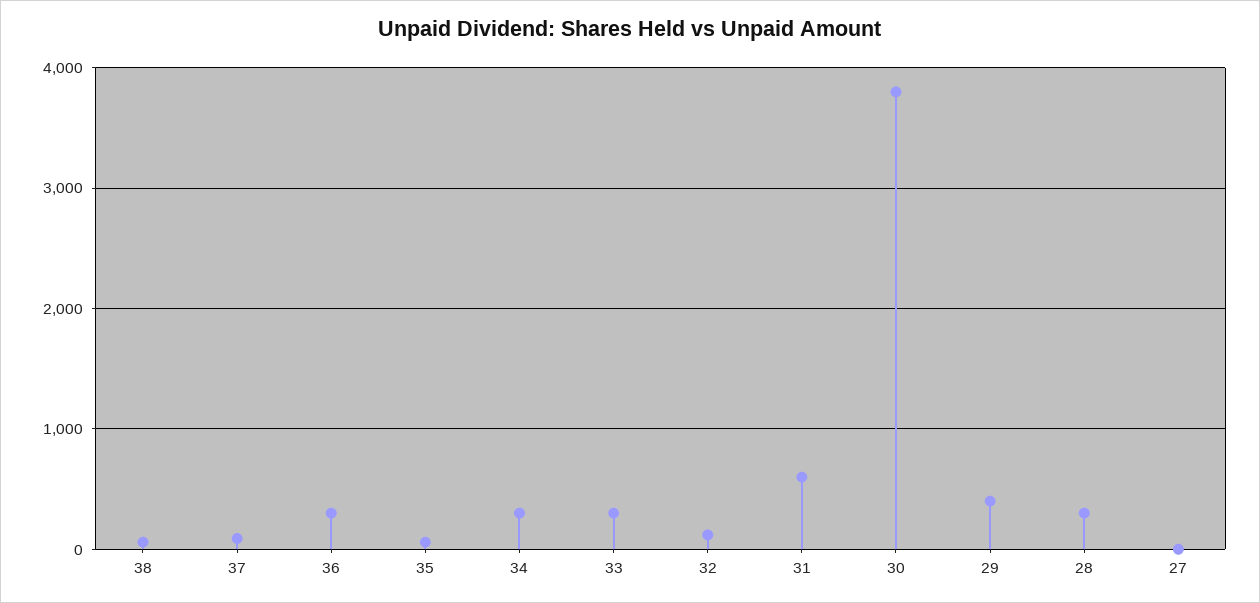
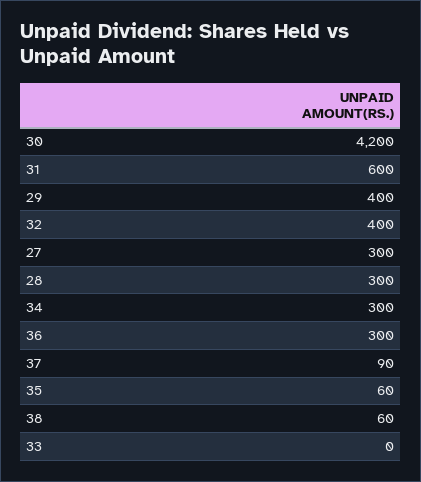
33: 300 -> 0
32: 100 -> 400
30: 3800 -> 4200
27: 0 -> 300

